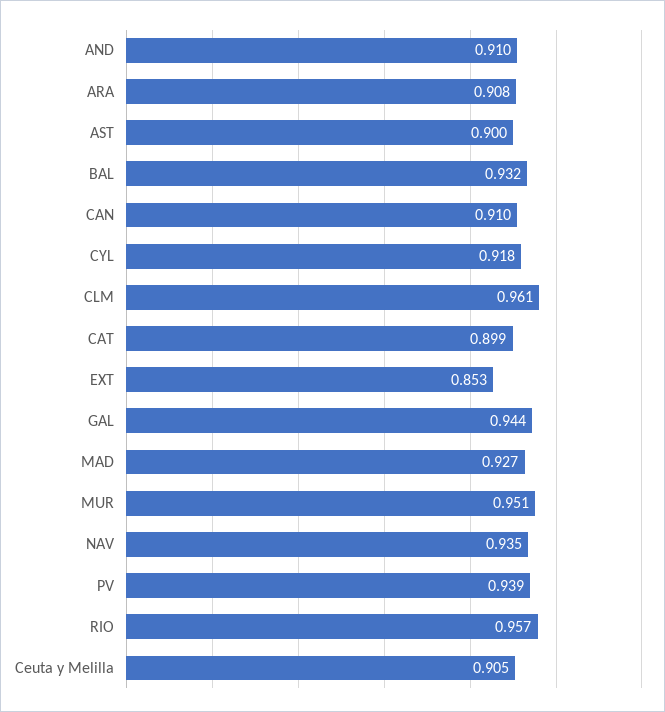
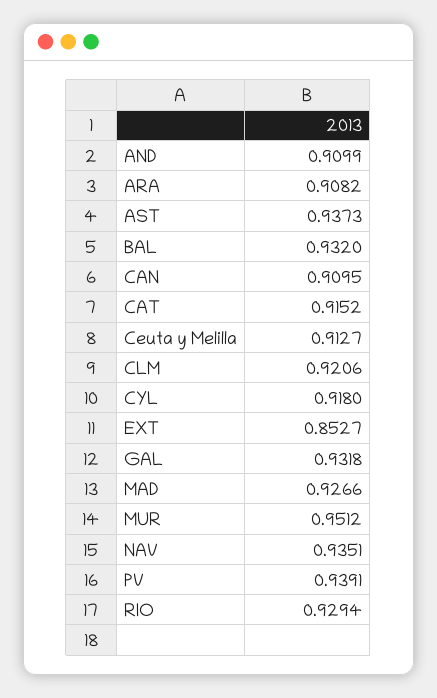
AST: 0.9 -> 0.9373
CLM: 0.961 -> 0.9206
CAT: 0.899 -> 0.9152
GAL: 0.944 -> 0.9318
RIO: 0.957 -> 0.9294
Ceuta y Melilla: 0.905 -> 0.9127

